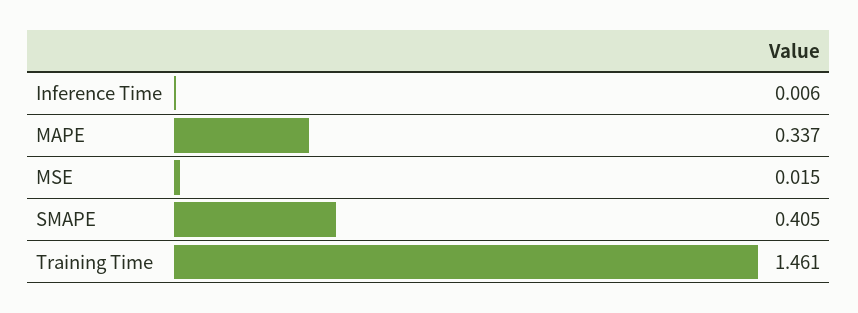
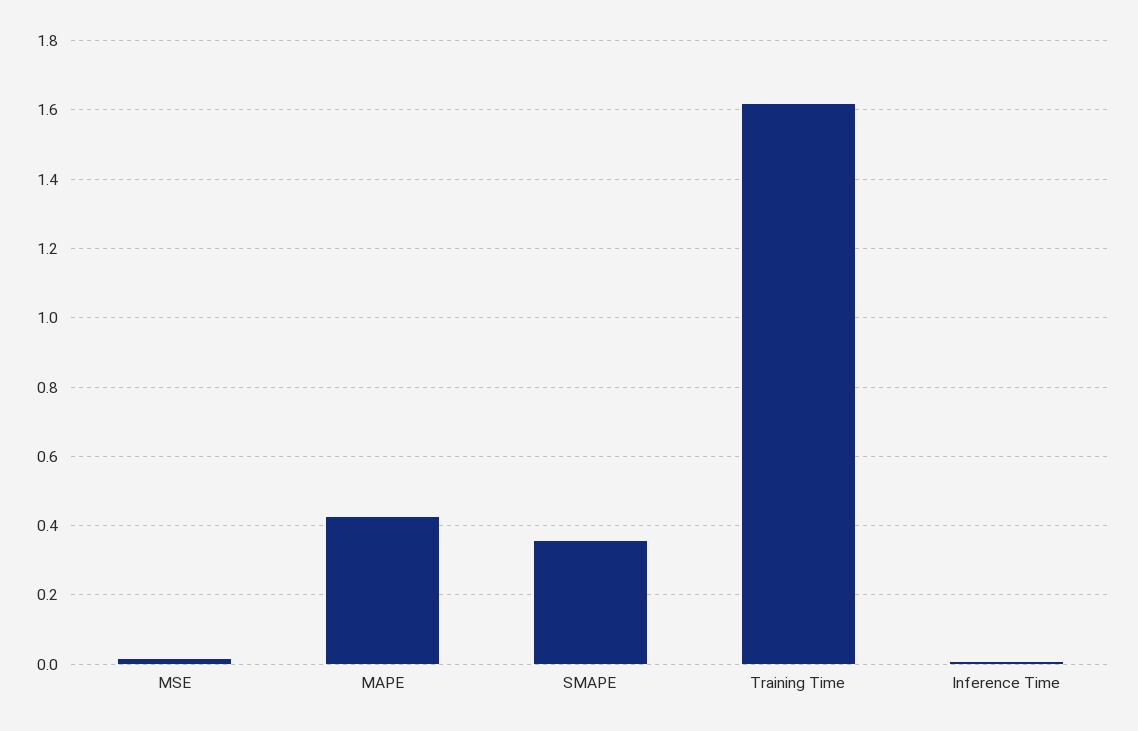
MAPE: 0.337 -> 0.42
SMAPE: 0.405 -> 0.36
Training Time: 1.461 -> 1.62

